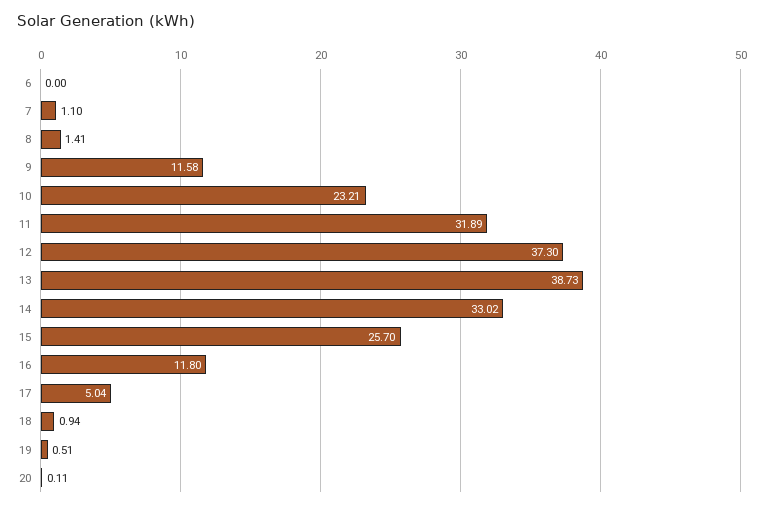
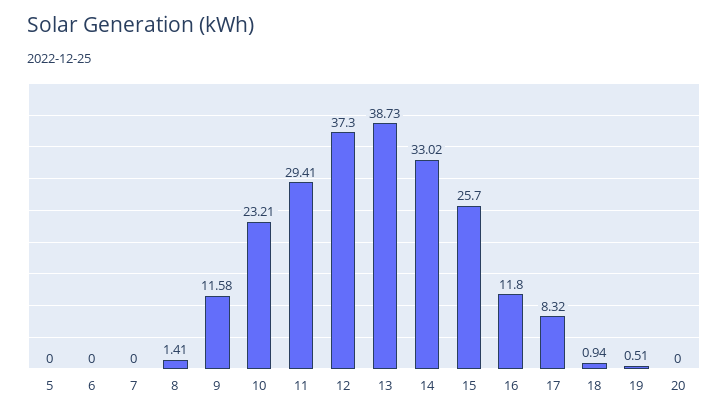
7: 1.1 -> 0
11: 31.89 -> 29.41
17: 5.04 -> 8.32
20: 0.11 -> 0
5: none -> 0

